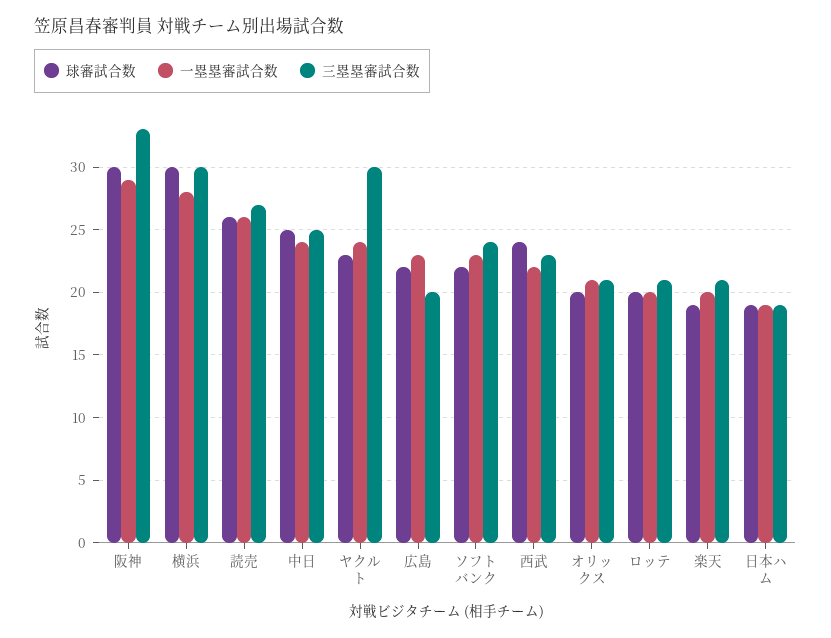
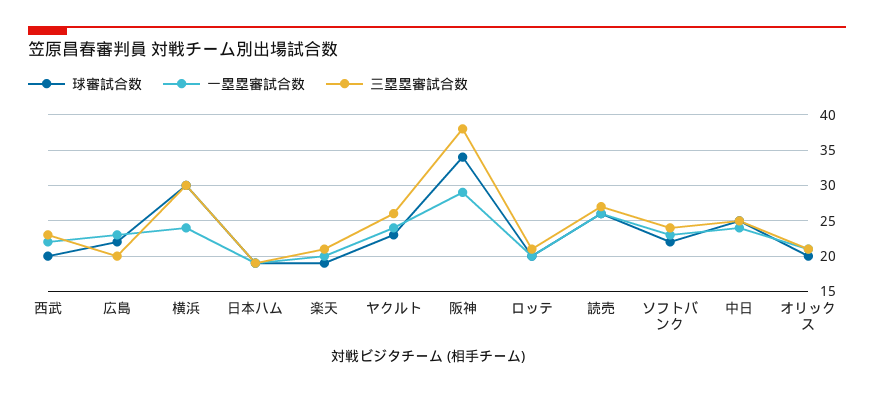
球審試合数, 阪神: 30 -> 34
三塁塁審試合数, 阪神: 33 -> 38
一塁塁審試合数, 横浜: 28 -> 24
三塁塁審試合数, ヤクルト: 30 -> 26
球審試合数, 西武: 24 -> 20

